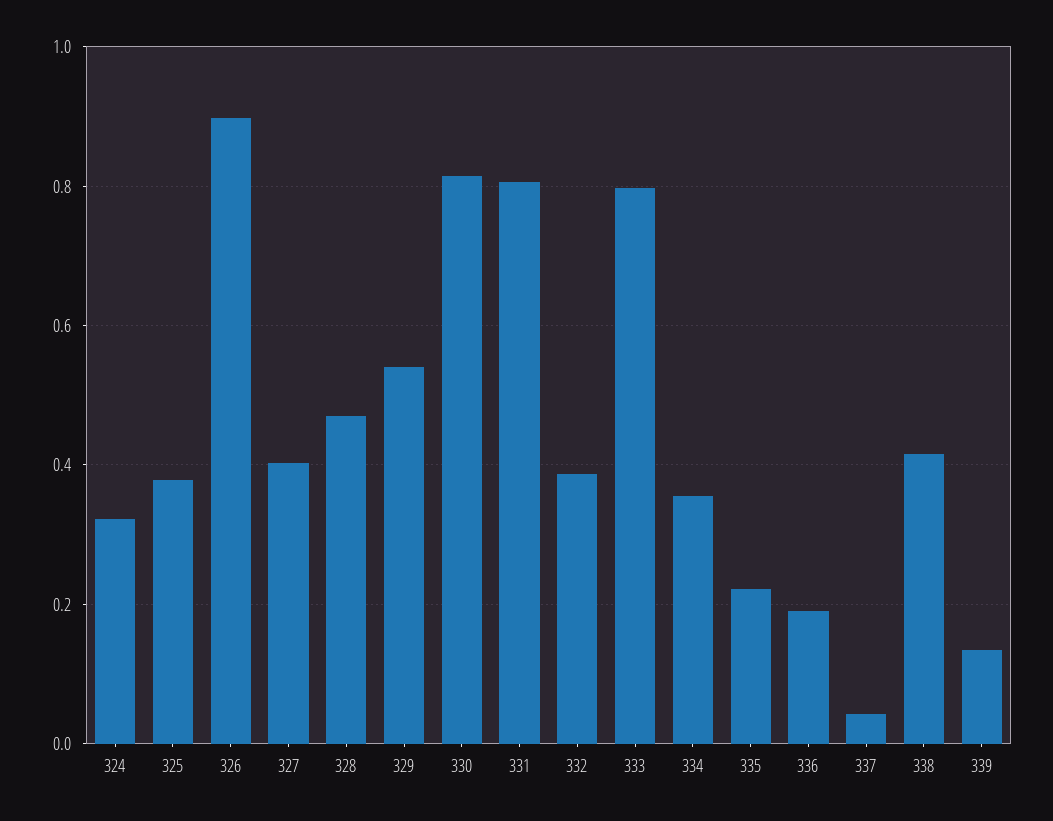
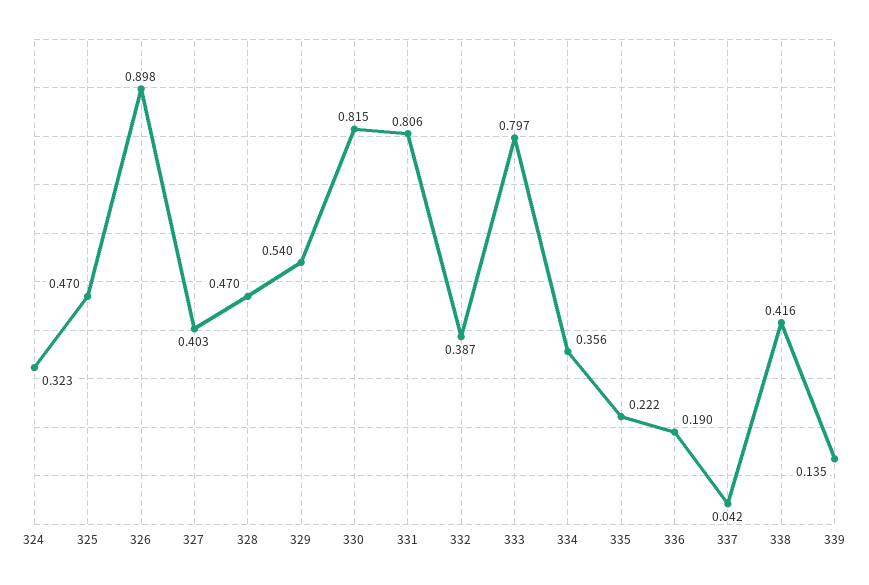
325: 0.38 -> 0.47

